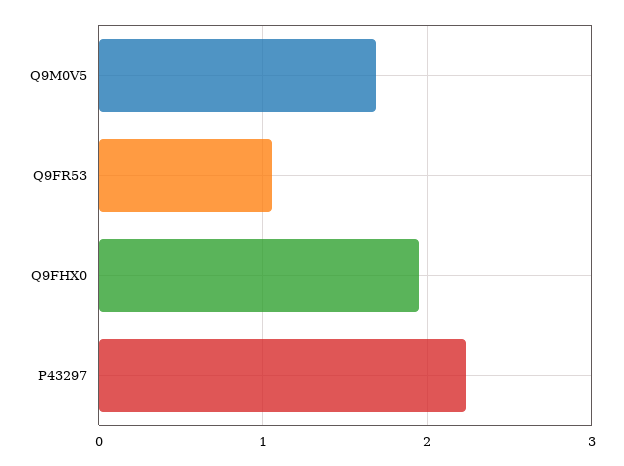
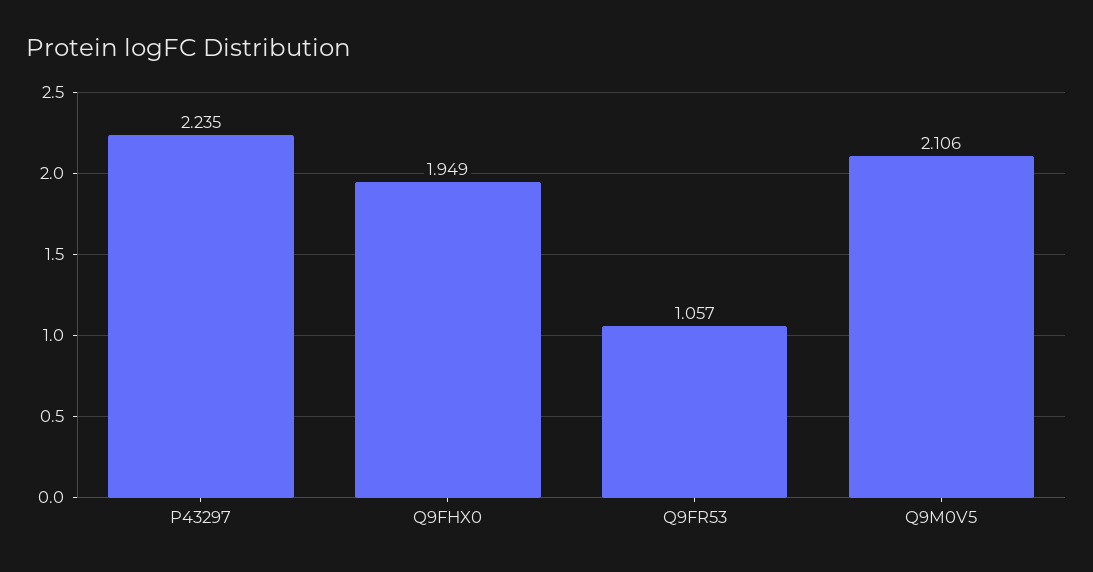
Q9M0V5: 1.7 -> 2.106

